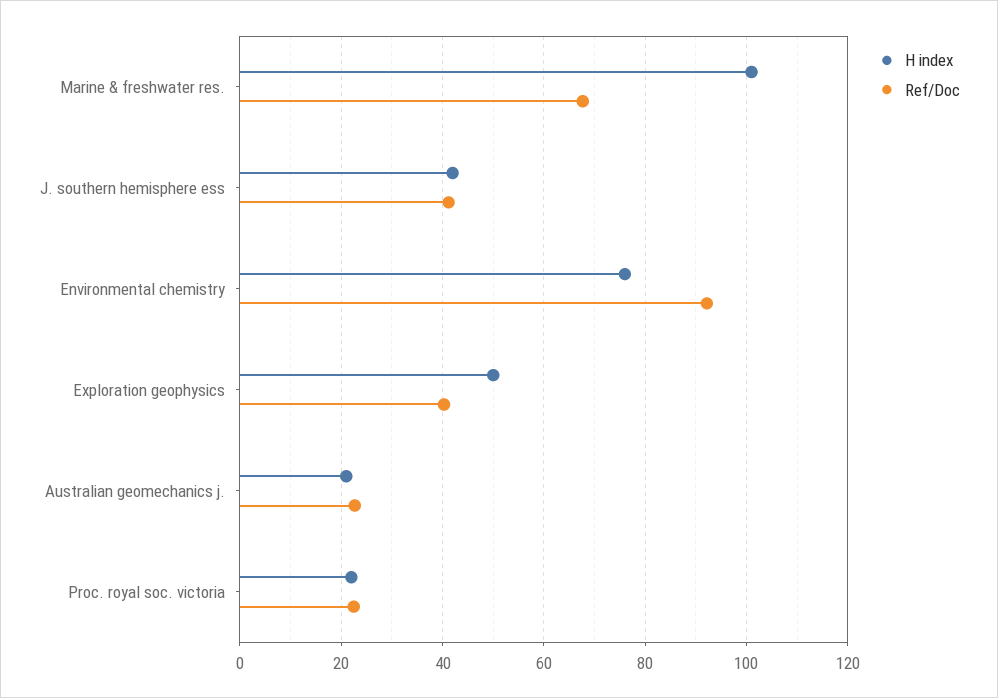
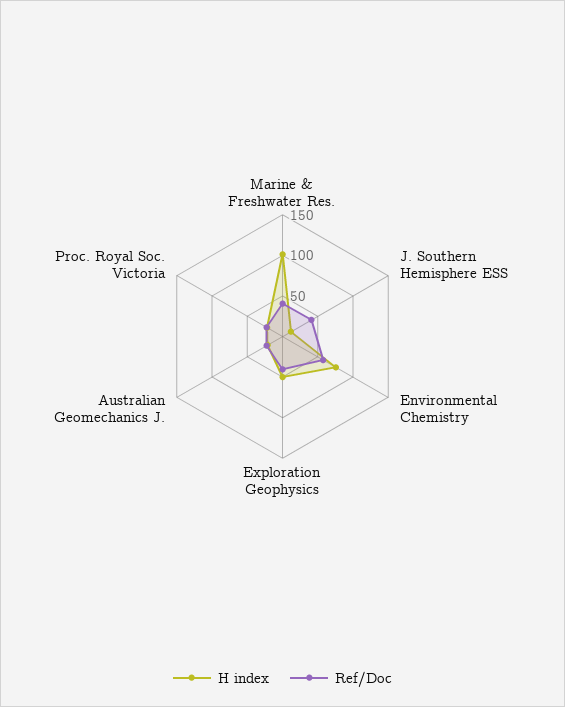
Ref/Doc, Marine & freshwater res.: 68 -> 40
H index, J. southern hemisphere ess: 42 -> 10
Ref/Doc, Environmental chemistry: 92 -> 60

